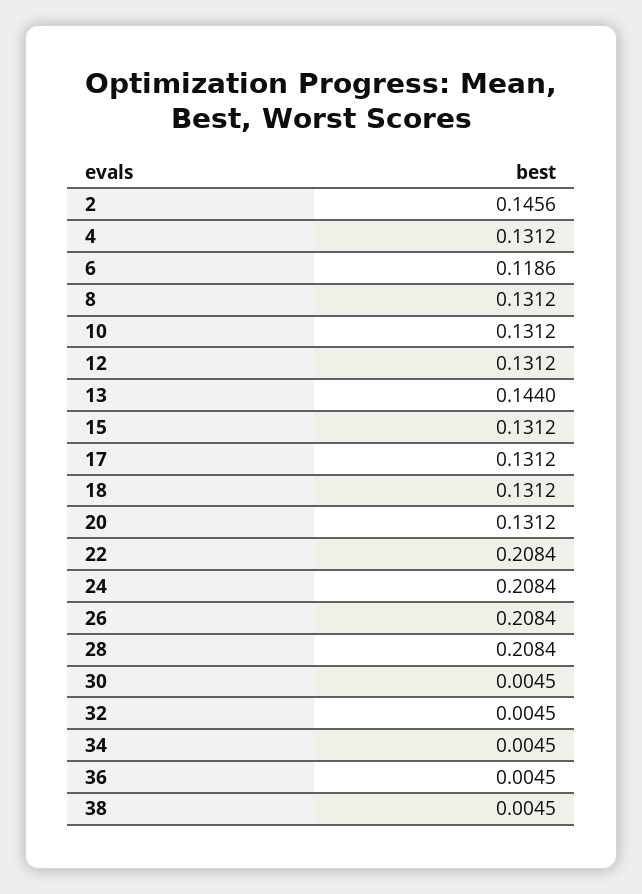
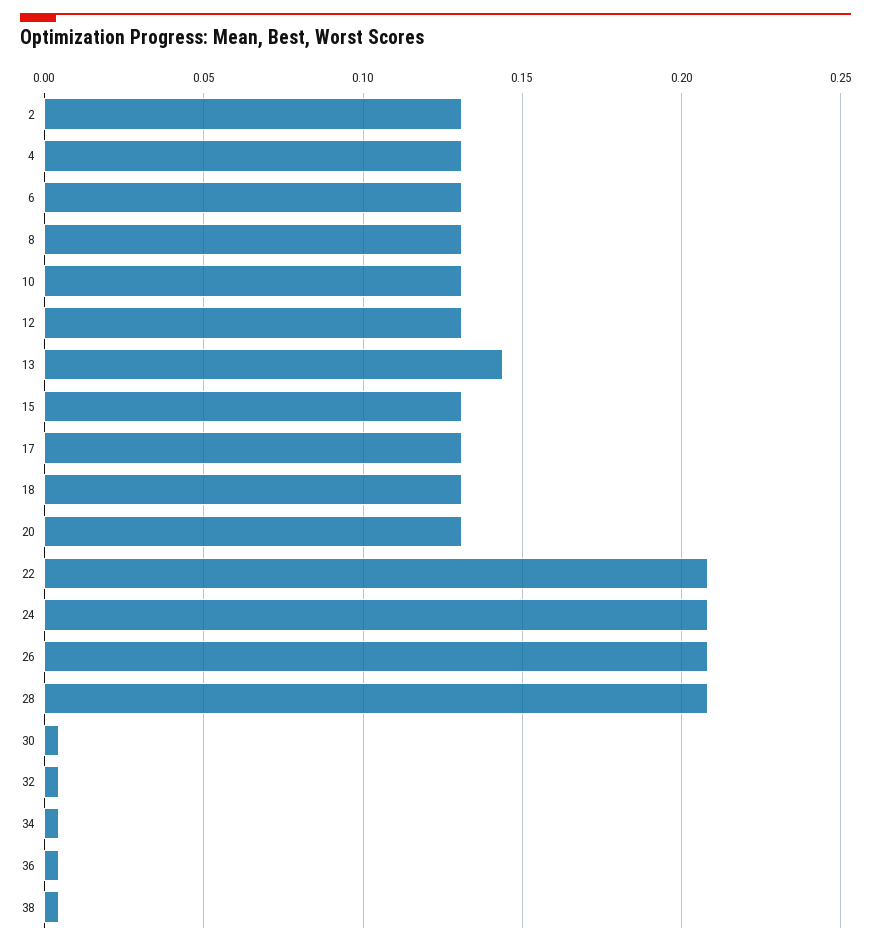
2: 0.1456 -> 0.13
6: 0.1186 -> 0.13

